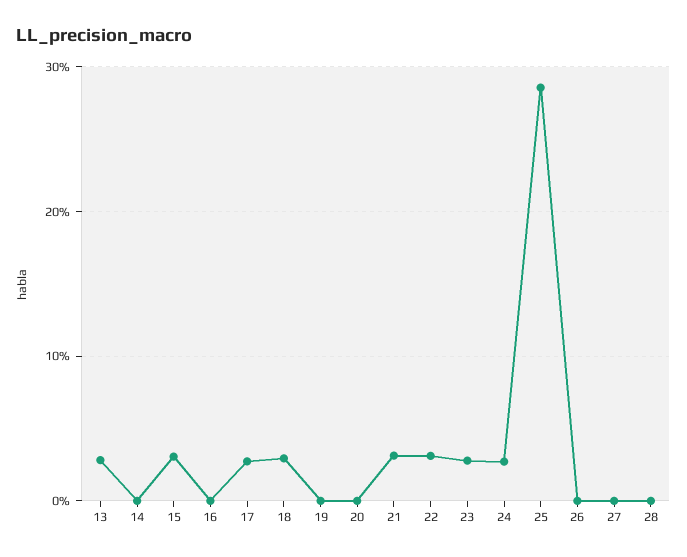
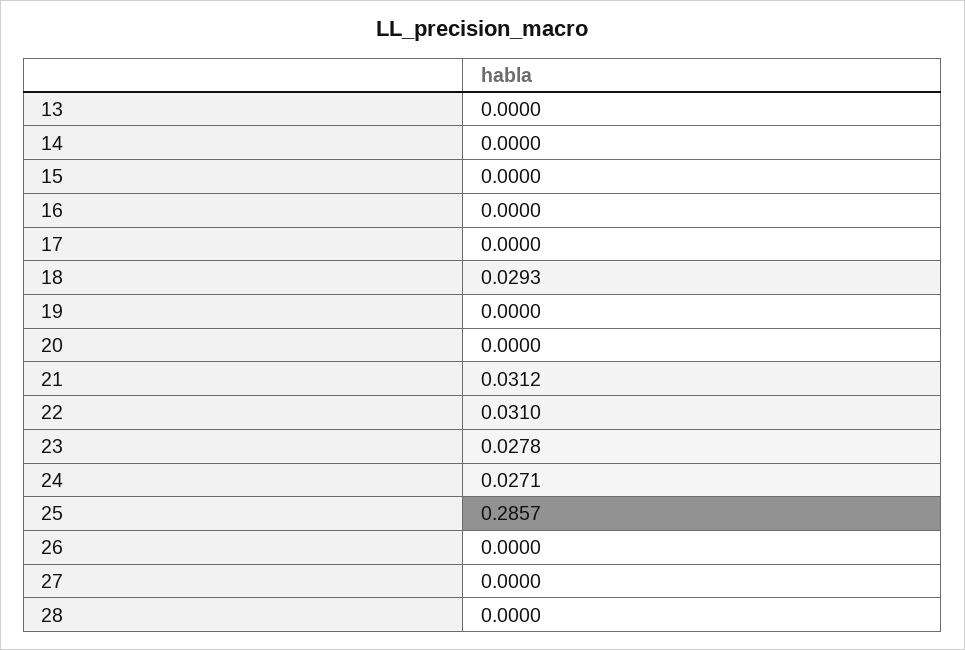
13: 0.03 -> 0
15: 0.03 -> 0
17: 0.03 -> 0

